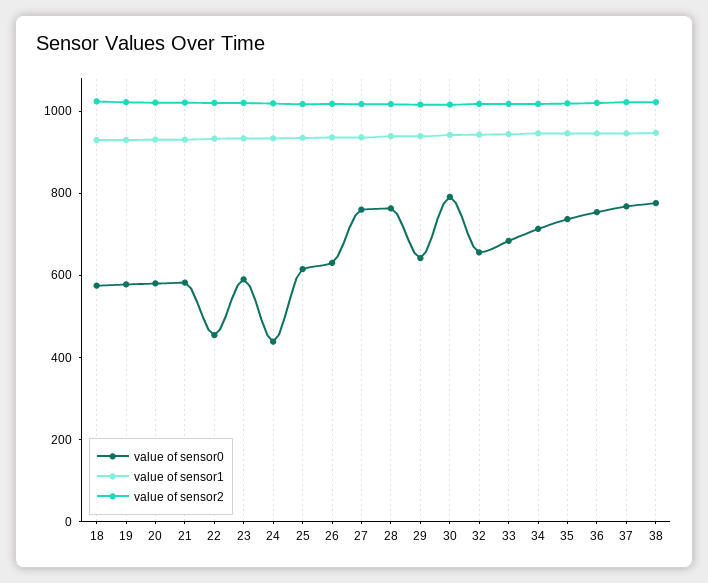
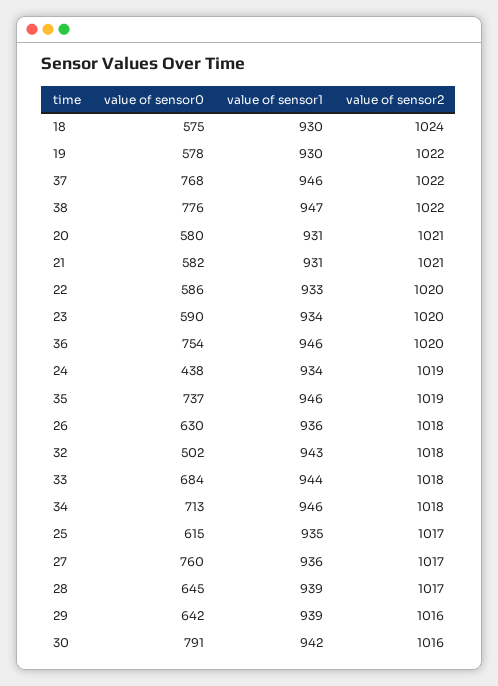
value of sensor0, 22: 450 -> 586
value of sensor0, 28: 750 -> 645
value of sensor0, 32: 650 -> 502

